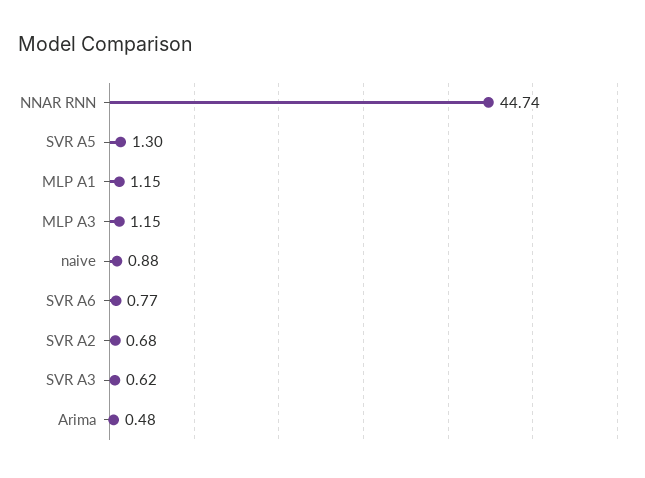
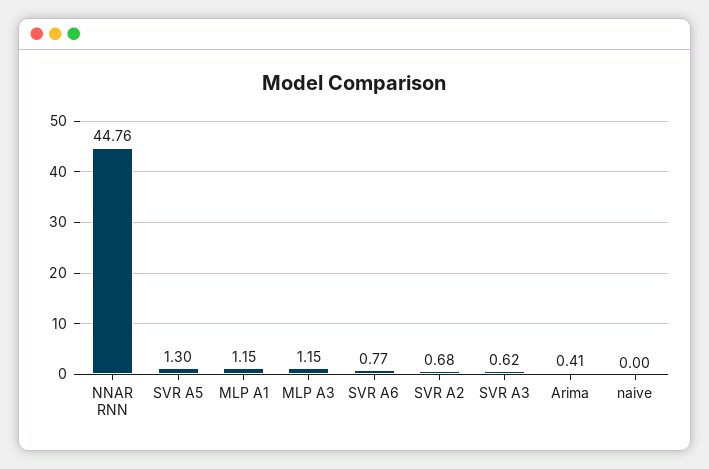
NNAR RNN: 44.74 -> 44.76
naive: 0.88 -> 0
Arima: 0.48 -> 0.41

